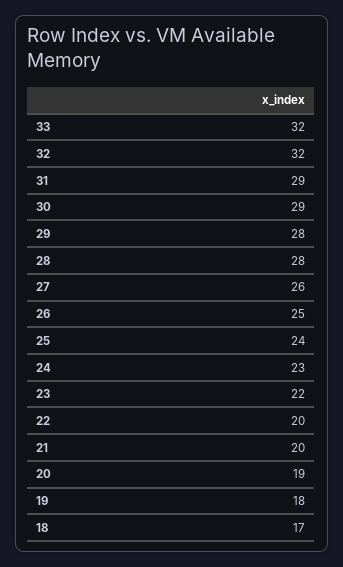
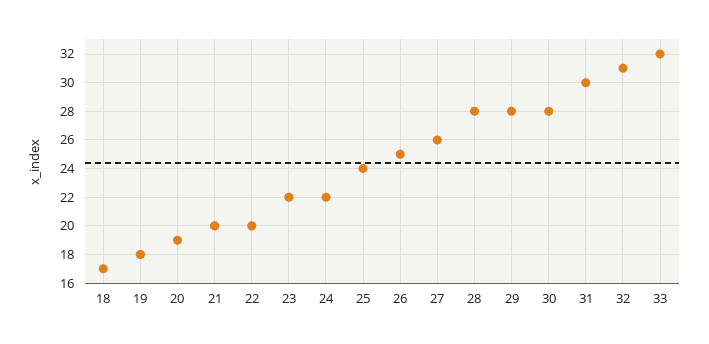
32: 32 -> 31
31: 29 -> 30
30: 29 -> 28
24: 23 -> 22

